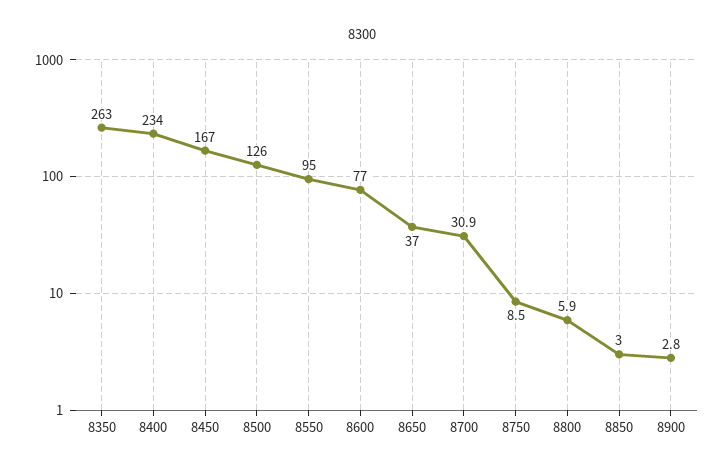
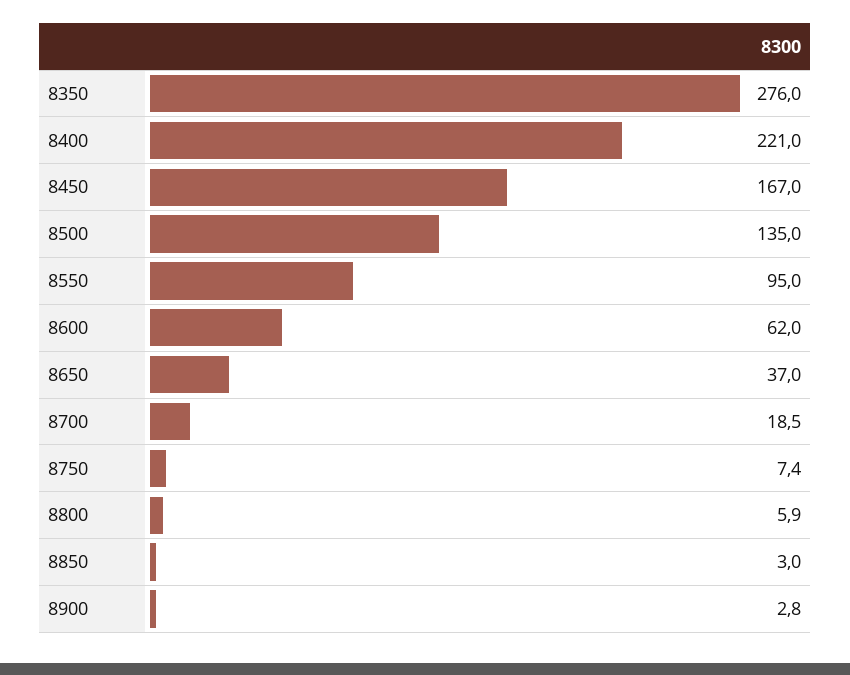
8350: 263 -> 276
8400: 234 -> 221
8500: 126 -> 135
8600: 77 -> 62
8700: 30.9 -> 18.5
8750: 8.5 -> 7.4

